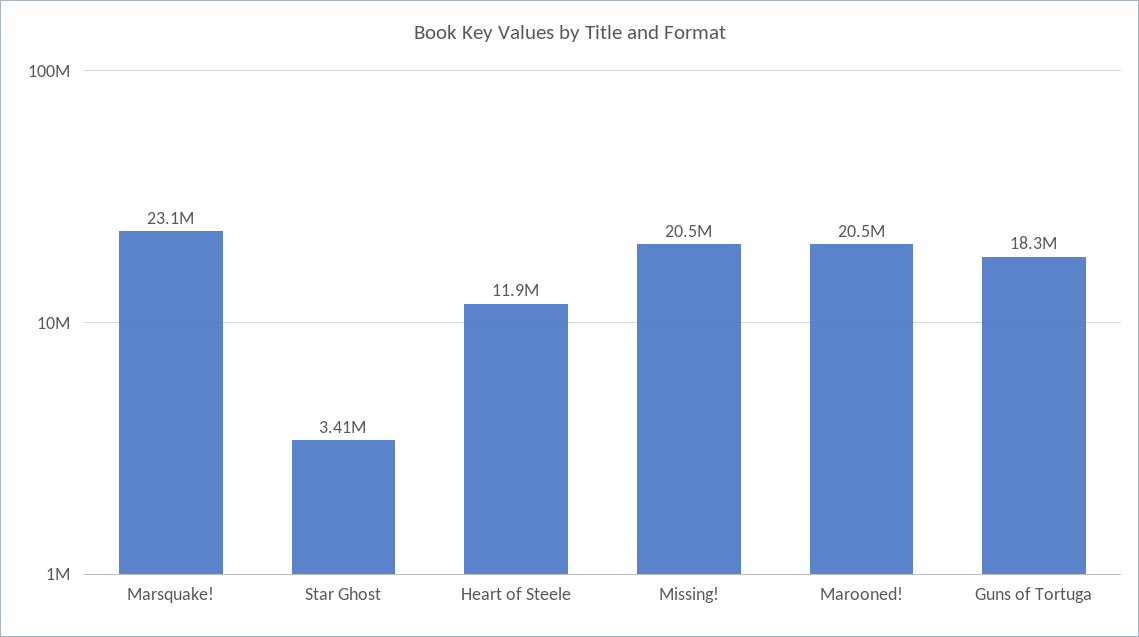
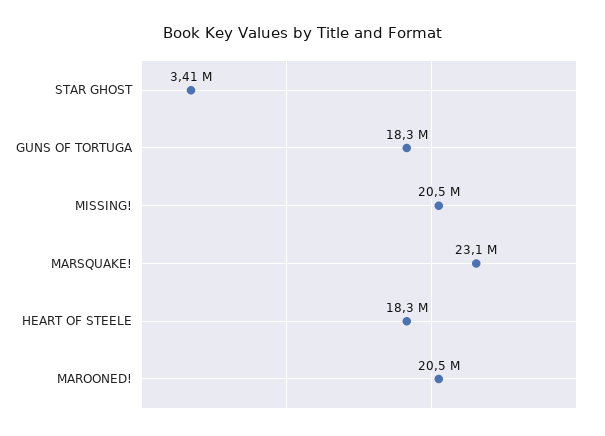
Heart of Steele: 11900000 -> 18300000

